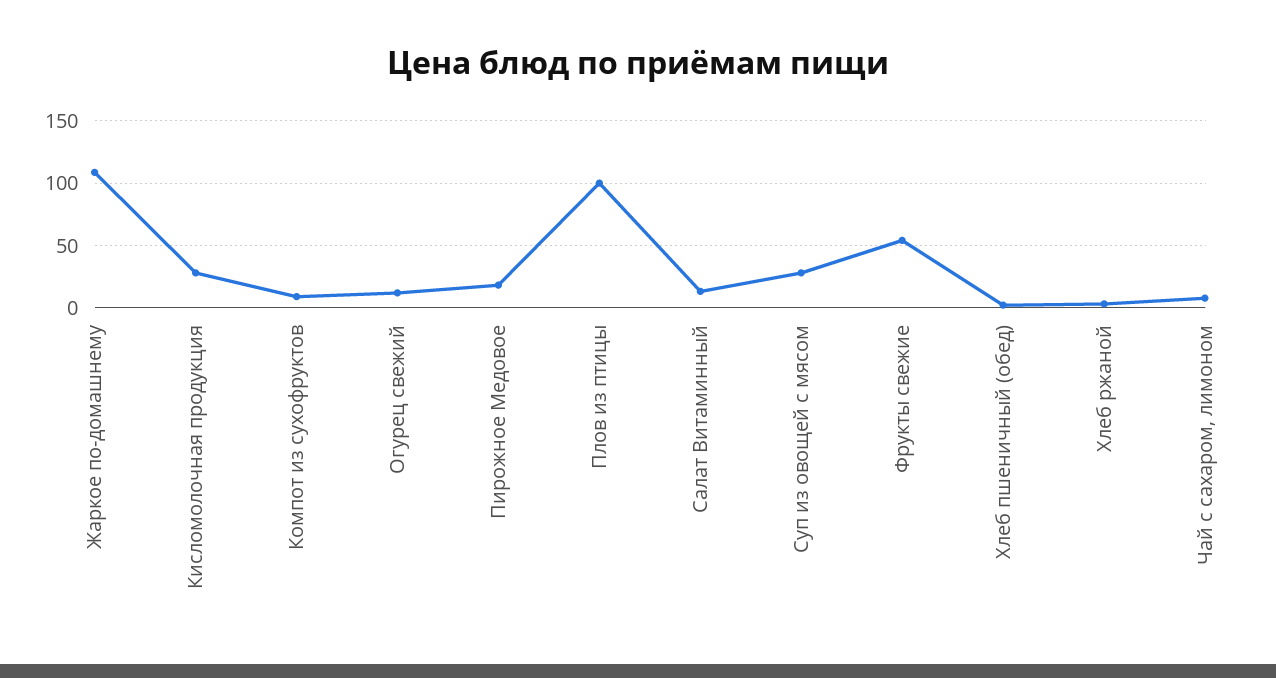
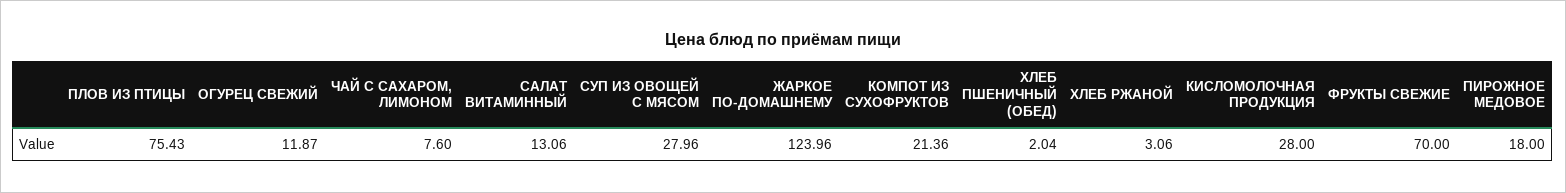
Жаркое по-домашнему: 110 -> 123.96
Компот из сухофруктов: 10 -> 21.36
Плов из птицы: 100 -> 75.43
Фрукты свежие: 55 -> 70

